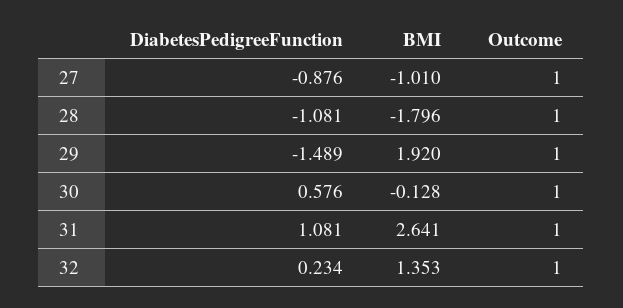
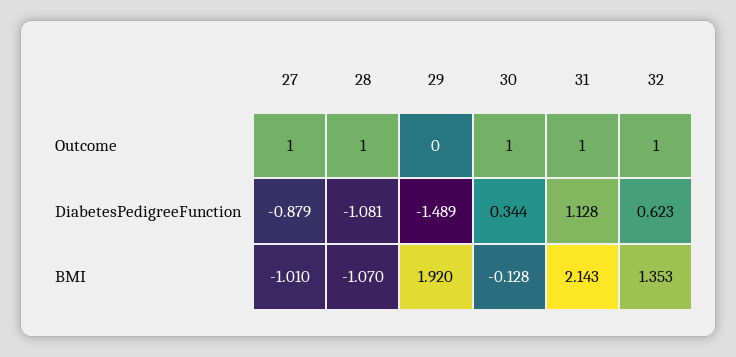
DiabetesPedigreeFunction, 27: -0.876 -> -0.879
BMI, 28: -1.796 -> -1.07
Outcome, 29: 1 -> 0
DiabetesPedigreeFunction, 30: 0.576 -> 0.344
DiabetesPedigreeFunction, 31: 1.081 -> 1.128
BMI, 31: 2.641 -> 2.143
DiabetesPedigreeFunction, 32: 0.234 -> 0.623

